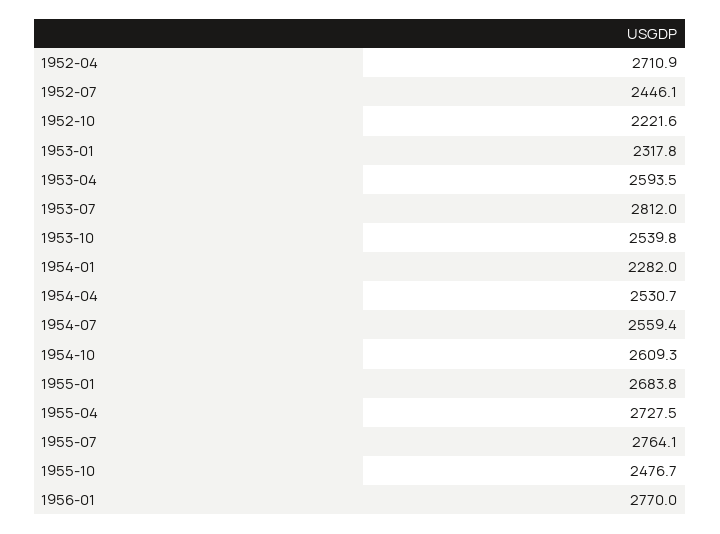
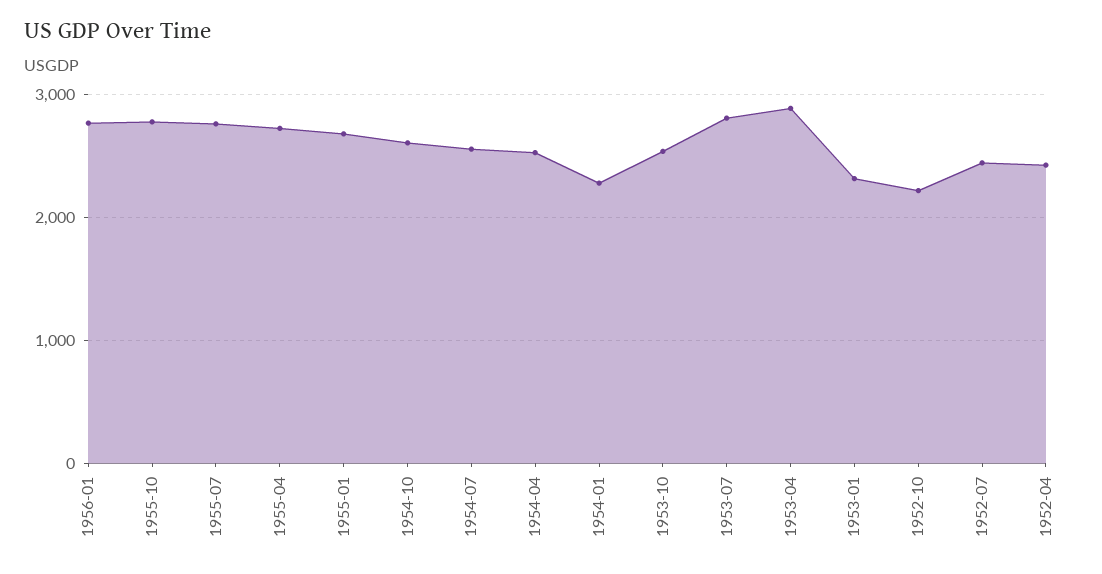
1952-04: 2710.9 -> 2400
1953-04: 2593.5 -> 2900
1955-10: 2476.7 -> 2800

